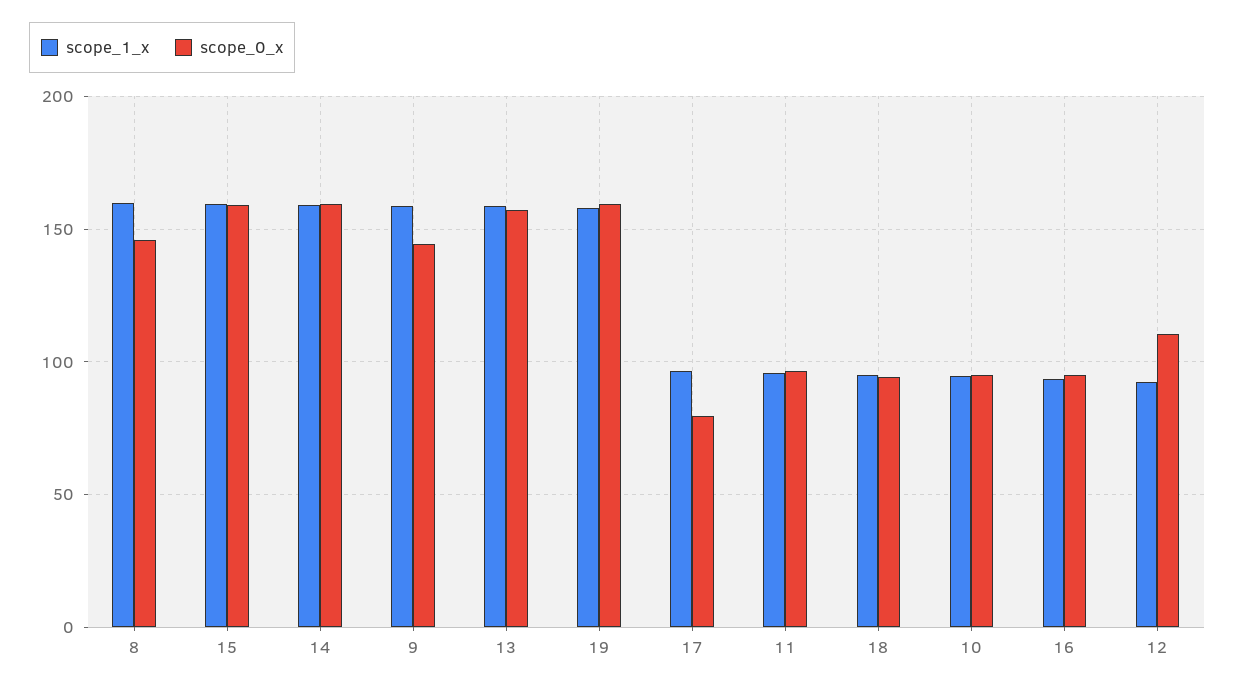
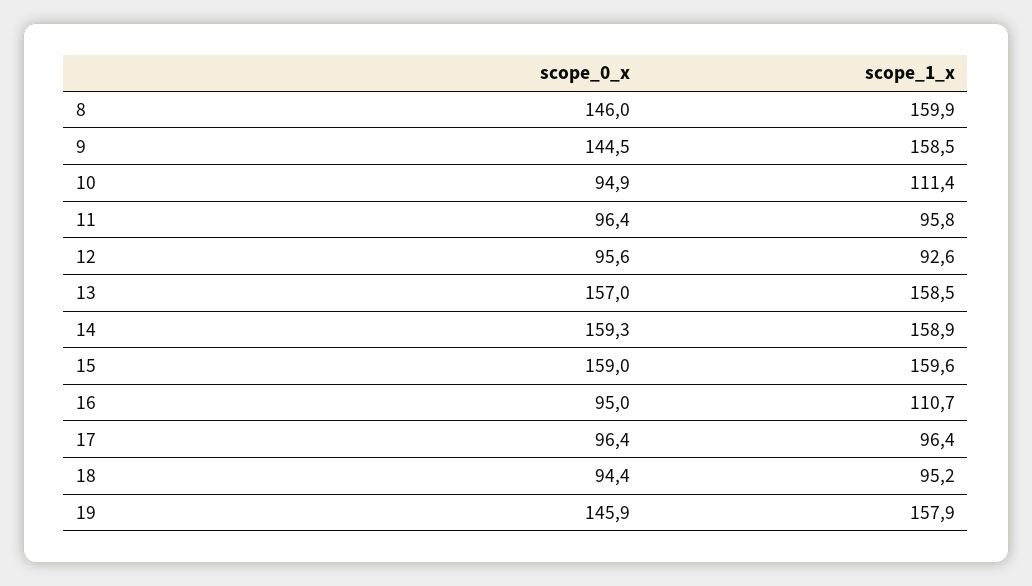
scope_0_x, 19: 160 -> 145.9
scope_0_x, 17: 80 -> 96.4
scope_1_x, 10: 95 -> 111.4
scope_1_x, 16: 95 -> 110.7
scope_0_x, 12: 110 -> 95.6

